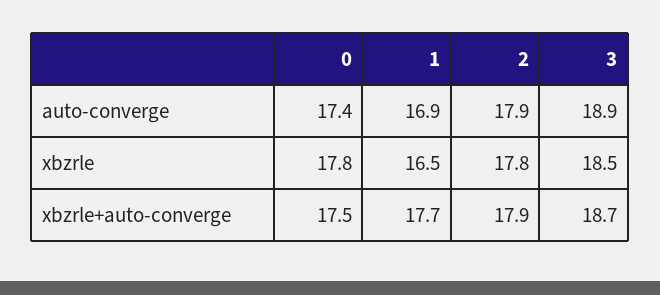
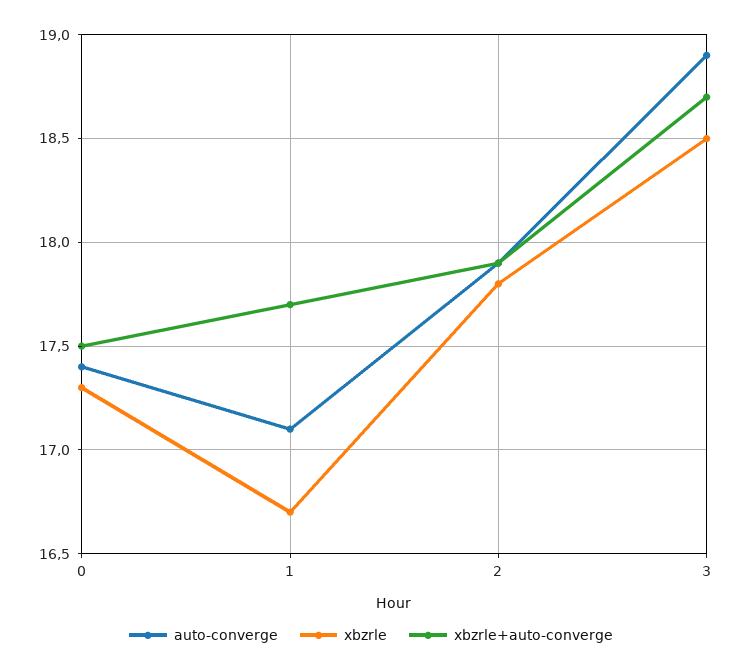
auto-converge, 1: 16.9 -> 17.1
xbzrle, 0: 17.8 -> 17.3
xbzrle, 1: 16.5 -> 16.7

